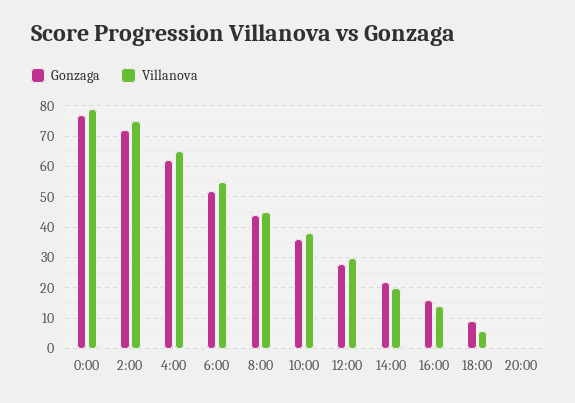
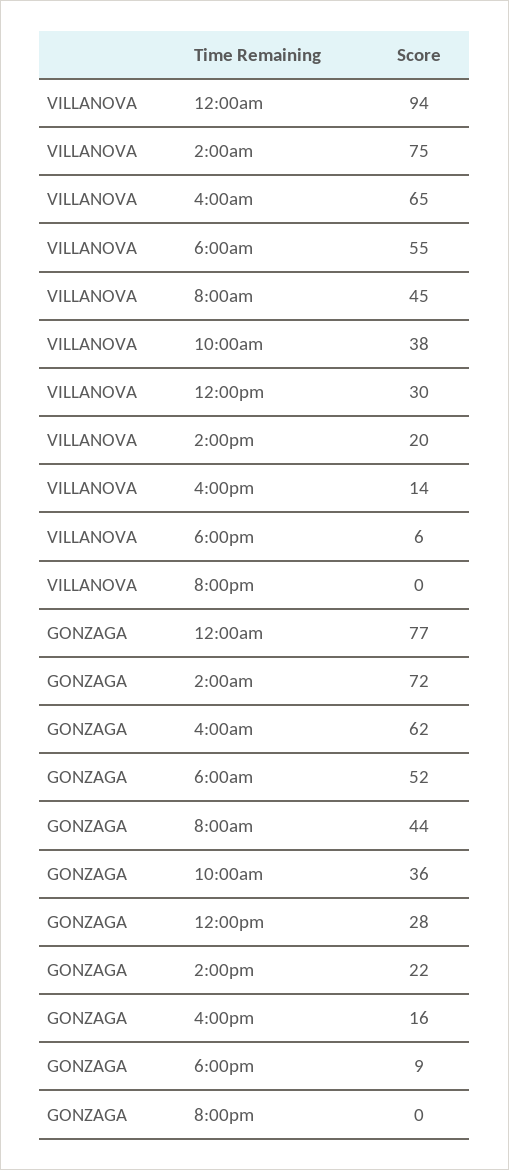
Villanova, 0:00: 80 -> 94

